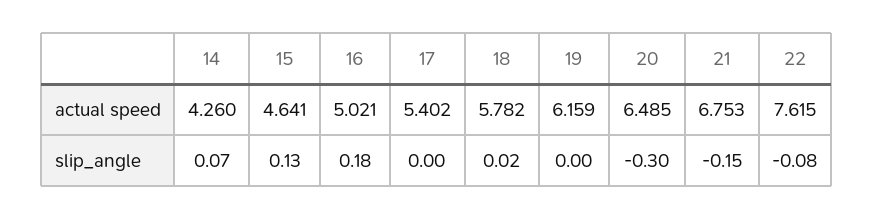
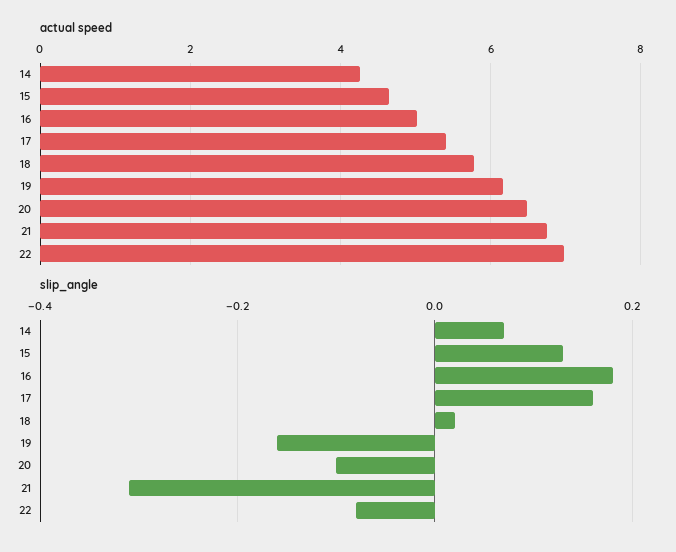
actual speed, 22: 7.615 -> 7
slip_angle, 17: 0 -> 0.15
slip_angle, 19: 0 -> -0.15
slip_angle, 20: -0.3 -> -0.1
slip_angle, 21: -0.15 -> -0.3

